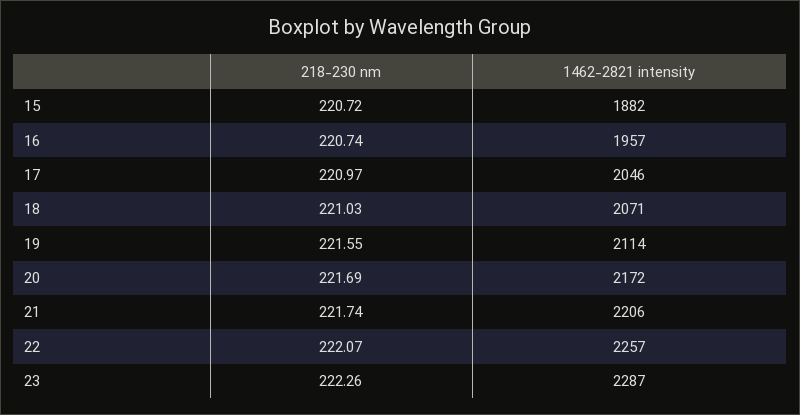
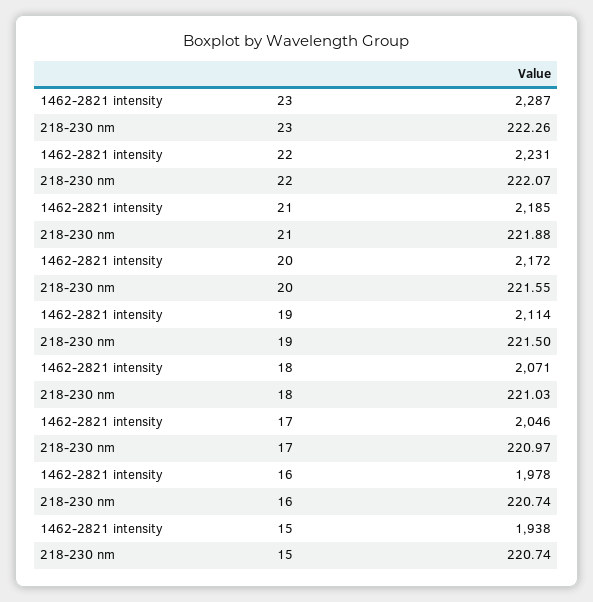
218-230 nm, 15: 220.72 -> 220.74
1462-2821 intensity, 15: 1882 -> 1938
1462-2821 intensity, 16: 1957 -> 1978
218-230 nm, 19: 221.55 -> 221.5
218-230 nm, 20: 221.69 -> 221.55
218-230 nm, 21: 221.74 -> 221.88
1462-2821 intensity, 21: 2206 -> 2185
1462-2821 intensity, 22: 2257 -> 2231

